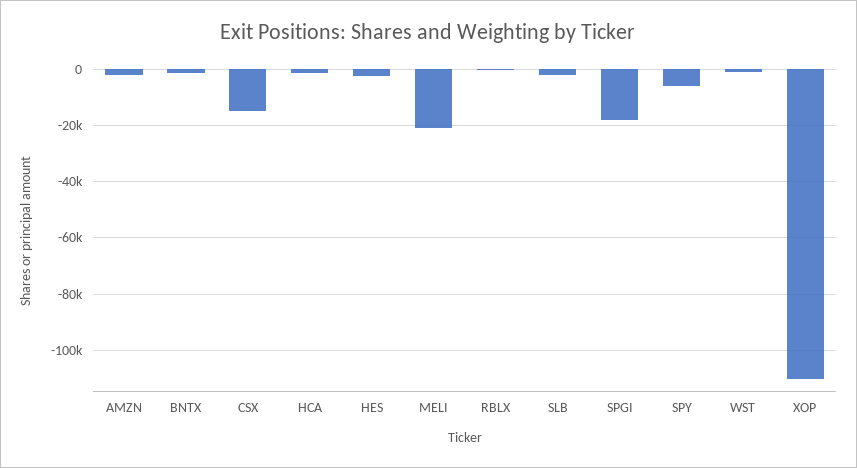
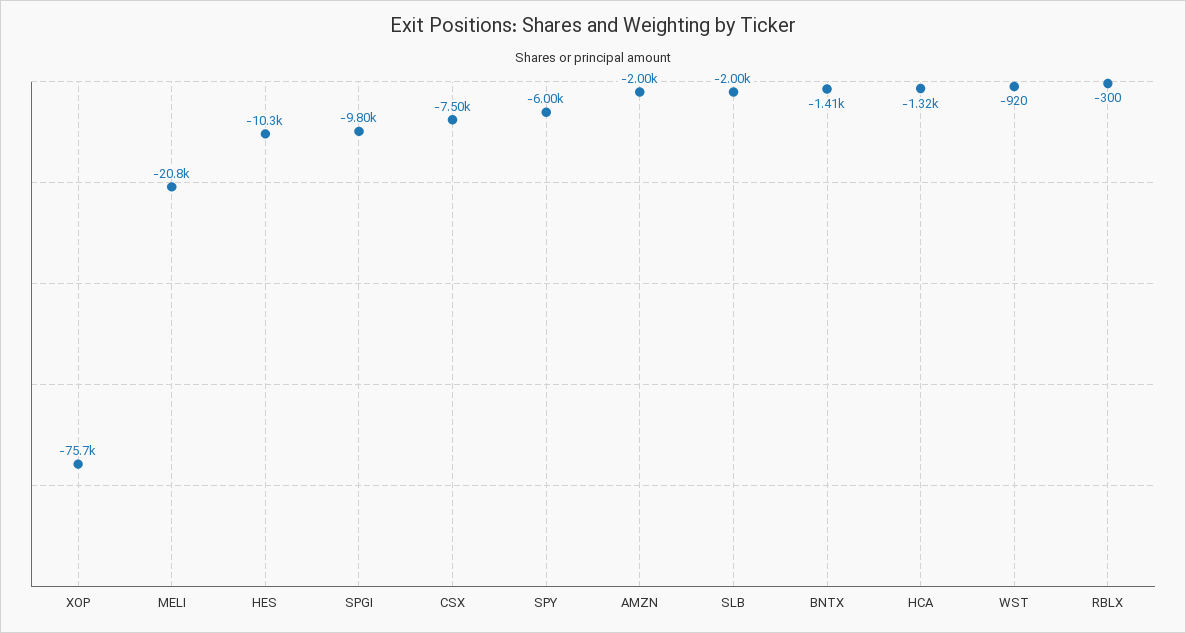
CSX: -15000 -> -7500
HES: -2500 -> -10300
SPGI: -17500 -> -9800
XOP: -110000 -> -75700

